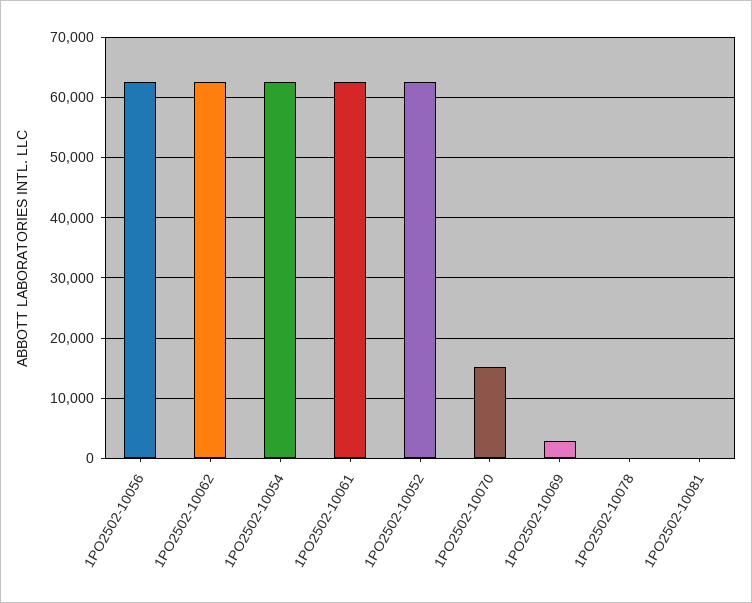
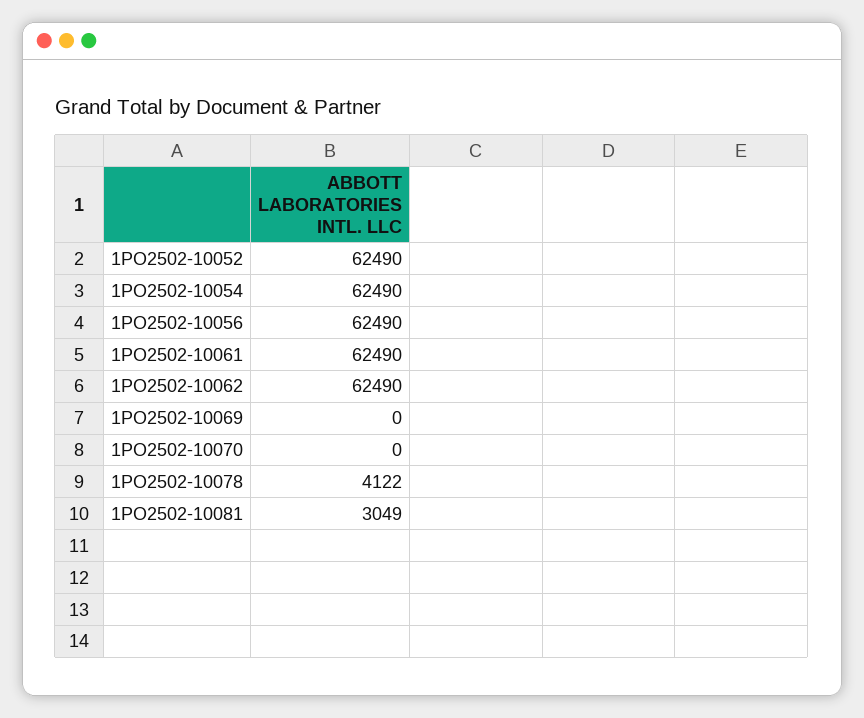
1PO2502-10070: 15000 -> 0
1PO2502-10069: 3000 -> 0
1PO2502-10078: 0 -> 4122
1PO2502-10081: 0 -> 3049

